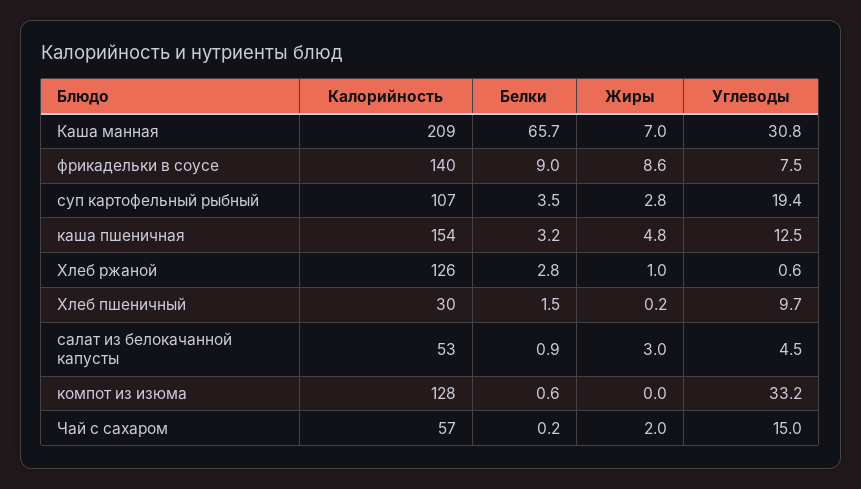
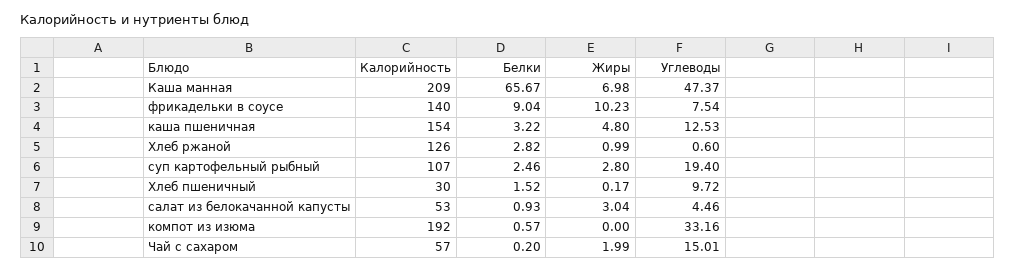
Углеводы, Каша манная: 30.8 -> 47.37
Жиры, фрикадельки в соусе: 8.6 -> 10.23
Белки, суп картофельный рыбный: 3.5 -> 2.46
Калорийность, компот из изюма: 128 -> 192

